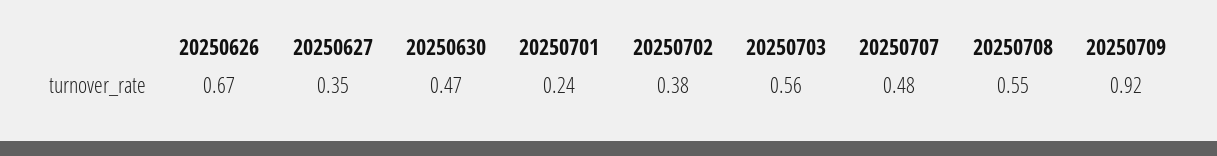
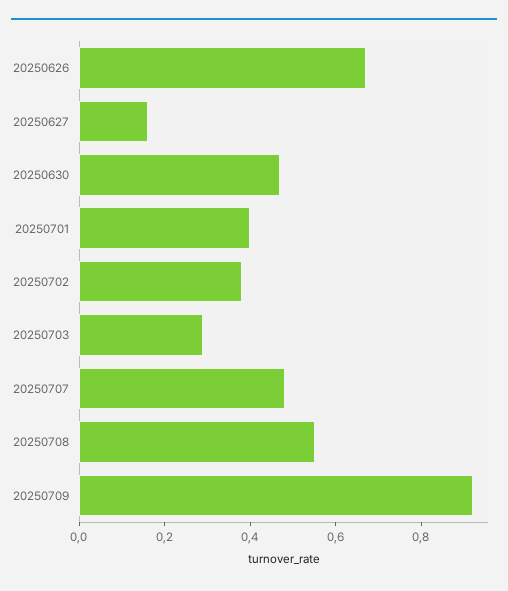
20250627: 0.35 -> 0.15
20250701: 0.24 -> 0.4
20250703: 0.56 -> 0.3

